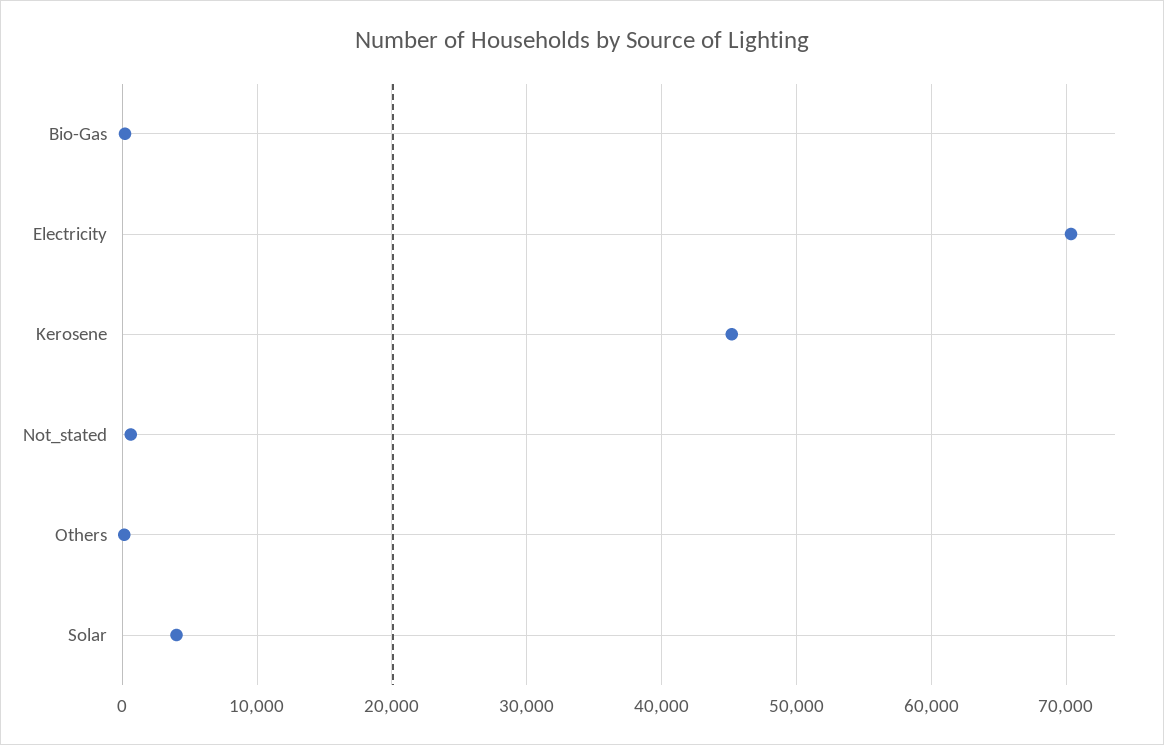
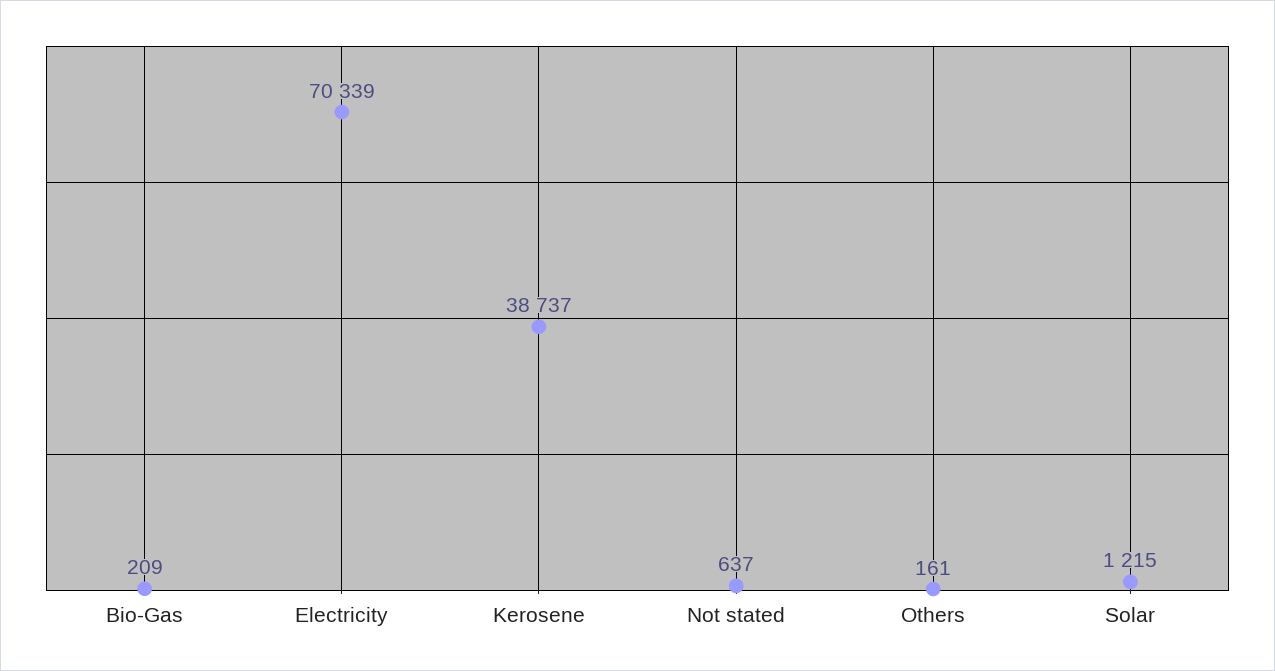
Kerosene: 45000 -> 38737
Solar: 4000 -> 1215

